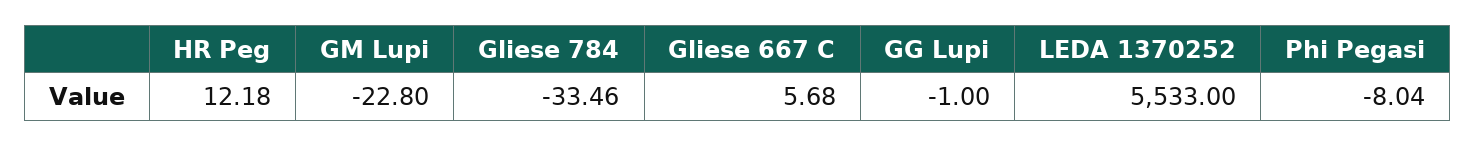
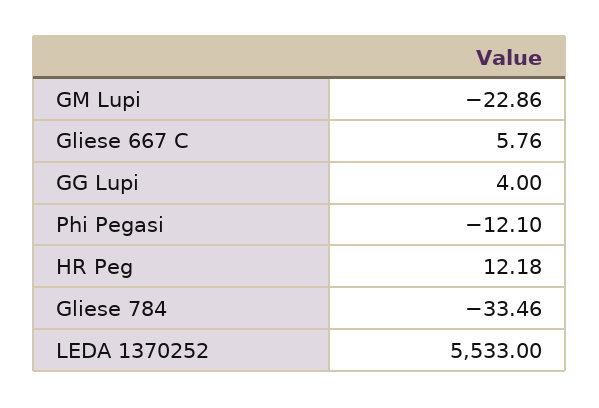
GM Lupi: -22.8 -> -22.86
Gliese 667 C: 5.68 -> 5.76
GG Lupi: -1 -> 4
Phi Pegasi: -8.04 -> -12.1

